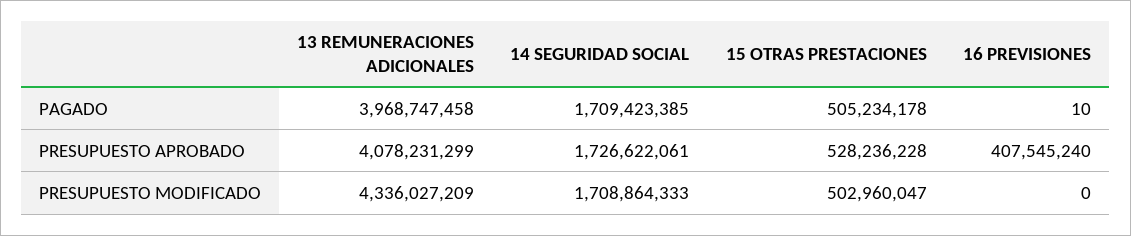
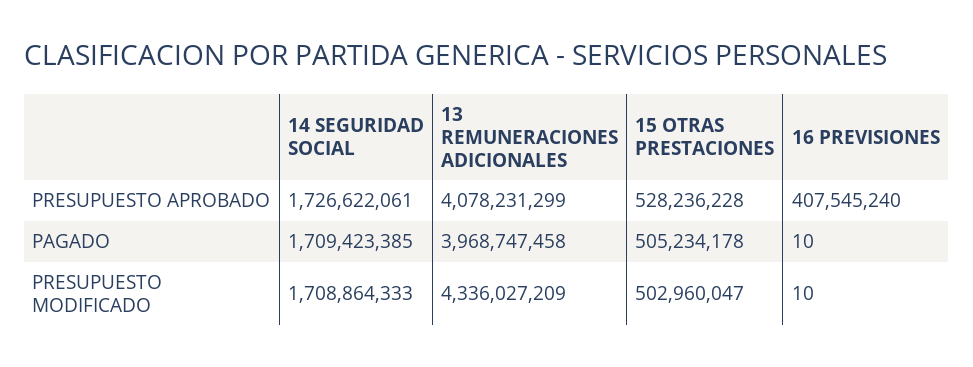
16 PREVISIONES, PRESUPUESTO MODIFICADO: 0 -> 10

